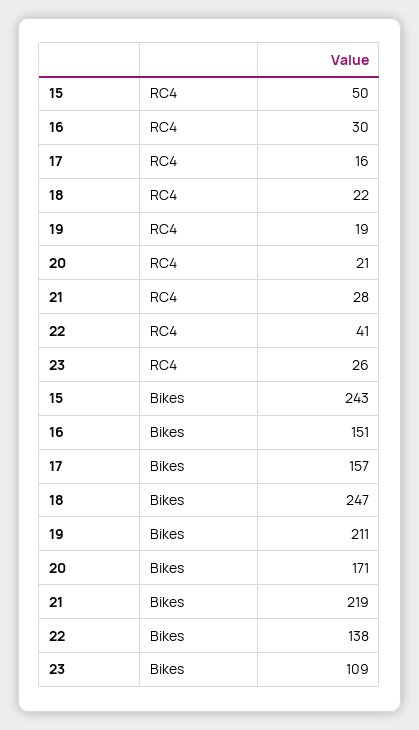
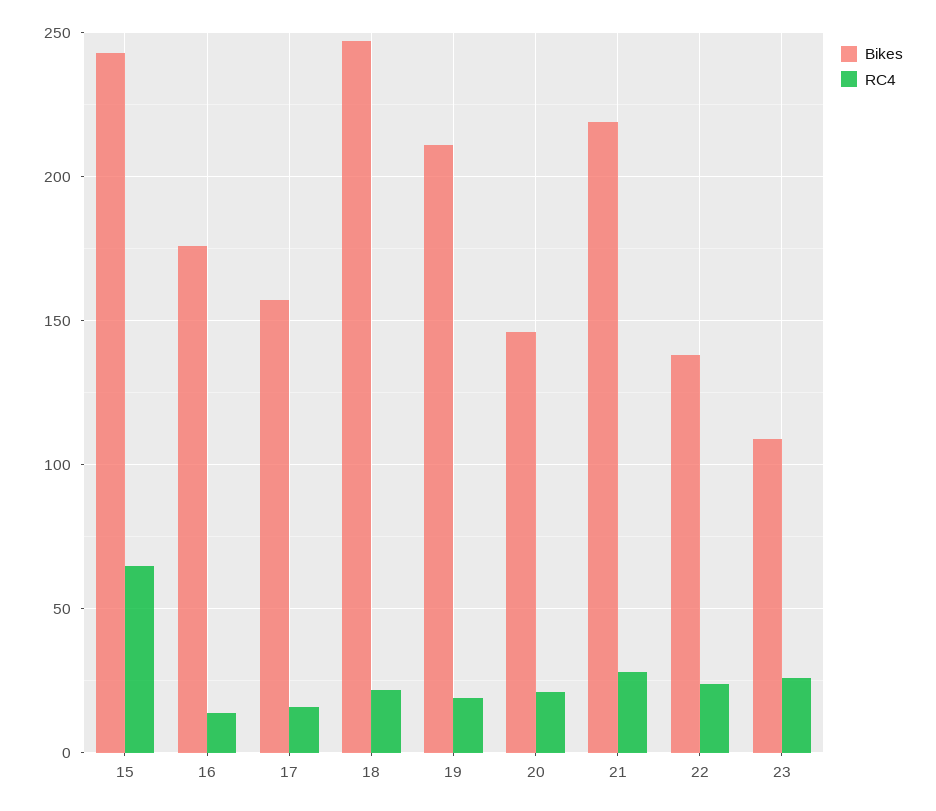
RC4, 15: 50 -> 65
RC4, 16: 30 -> 15
RC4, 22: 41 -> 25
Bikes, 16: 151 -> 175
Bikes, 20: 171 -> 145

